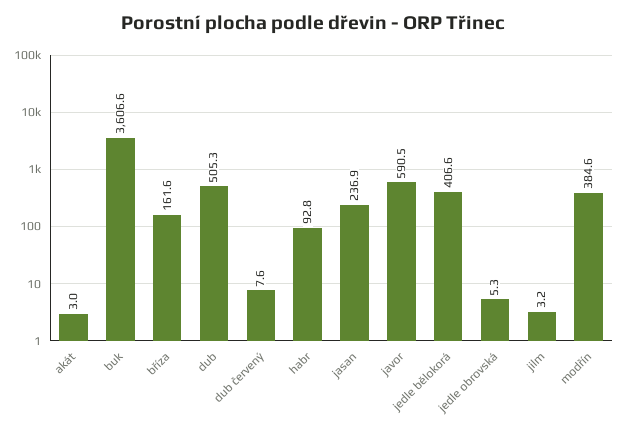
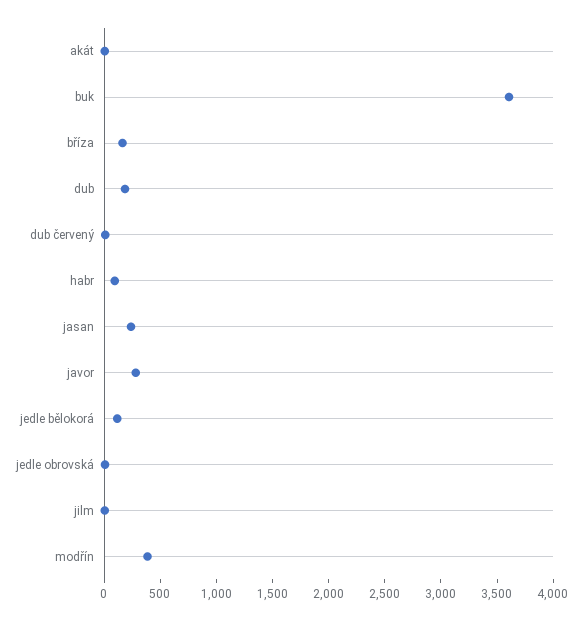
dub: 505.3 -> 200
javor: 590.5 -> 300
jedle bělokorá: 406.6 -> 100

